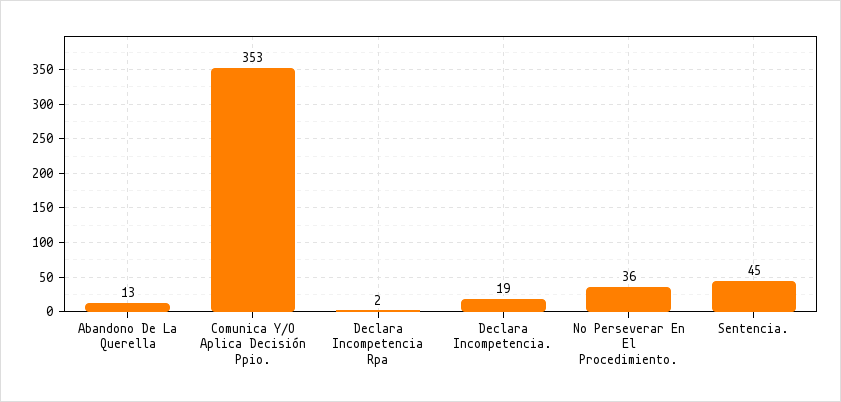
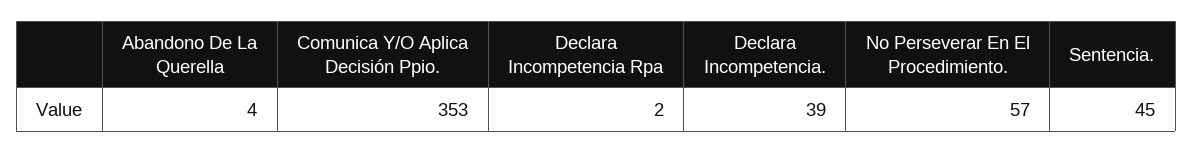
Abandono De La Querella: 13 -> 4
Declara Incompetencia.: 19 -> 39
No Perseverar En El Procedimiento.: 36 -> 57

